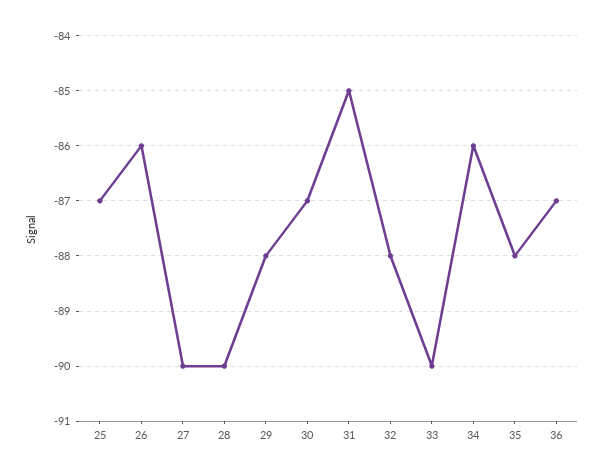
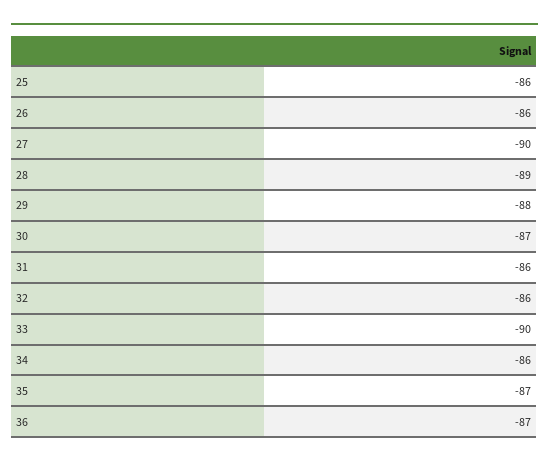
25: -87 -> -86
28: -90 -> -89
31: -85 -> -86
32: -88 -> -86
35: -88 -> -87

